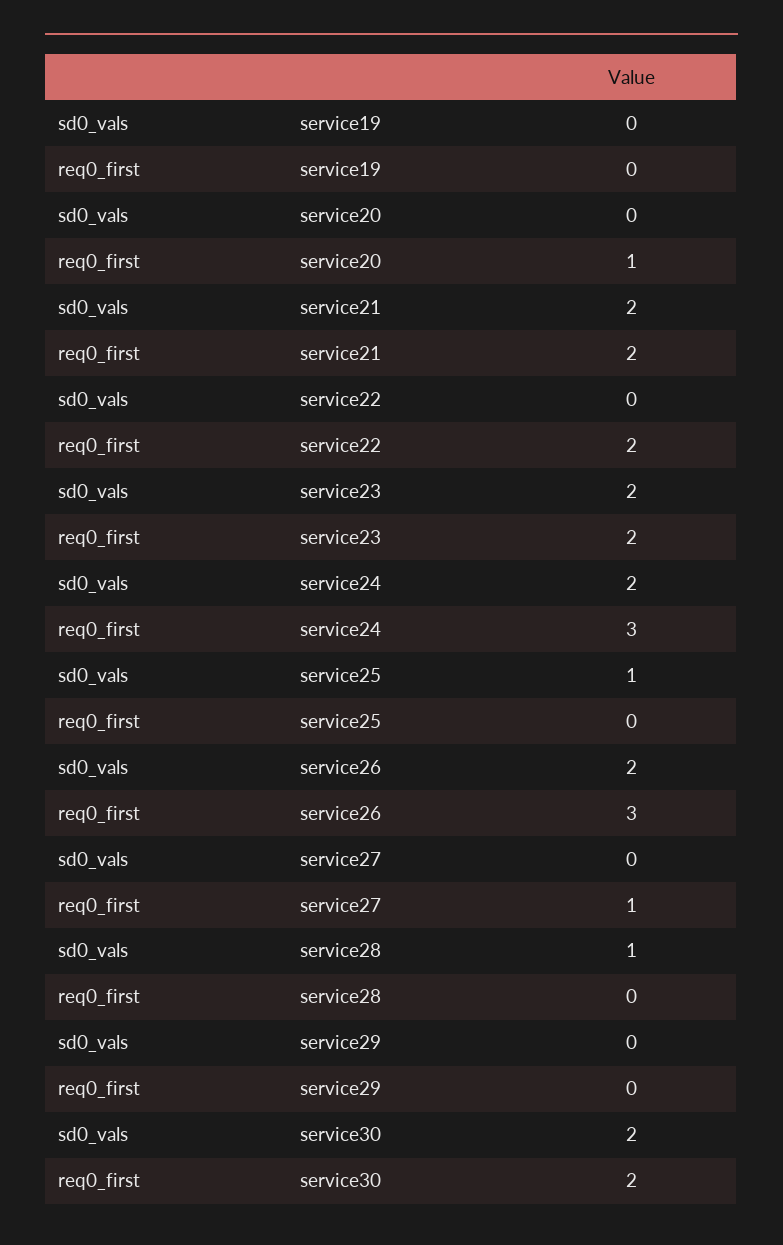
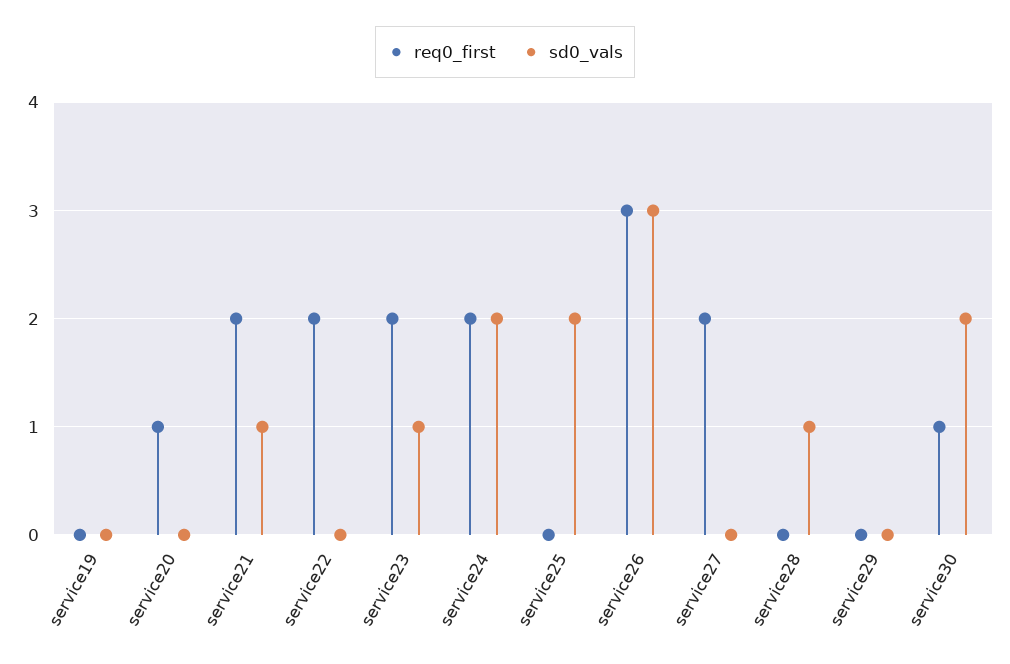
sd0_vals, service21: 2 -> 1
sd0_vals, service23: 2 -> 1
req0_first, service24: 3 -> 2
sd0_vals, service25: 1 -> 2
sd0_vals, service26: 2 -> 3
req0_first, service27: 1 -> 2
req0_first, service30: 2 -> 1

